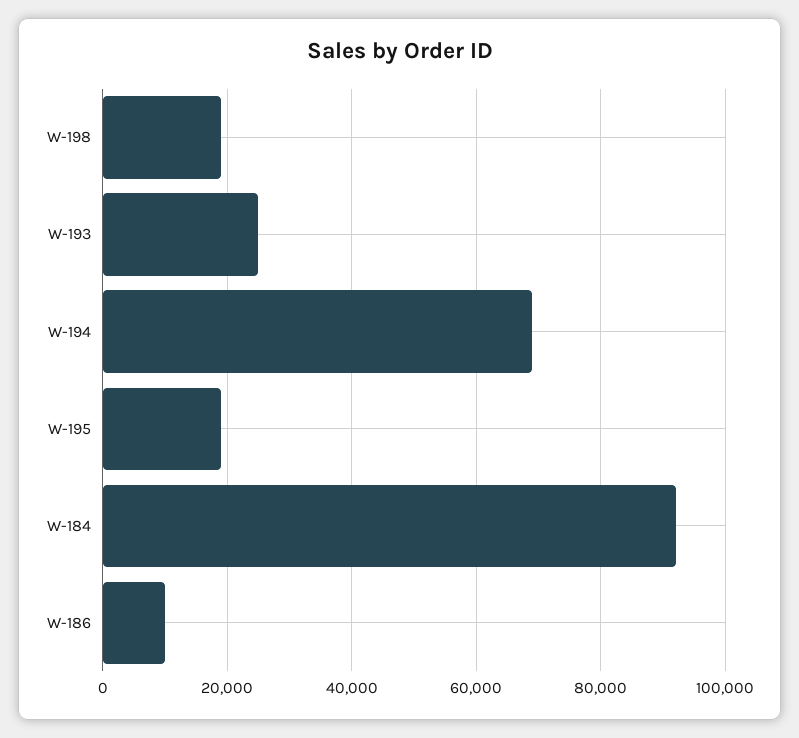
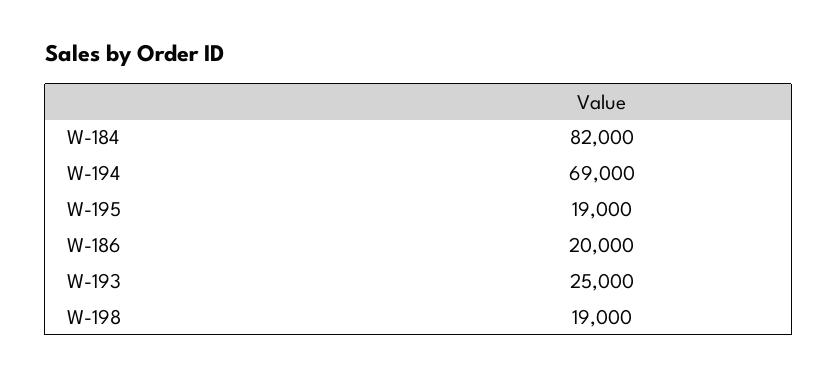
W-184: 92000 -> 82000
W-186: 10000 -> 20000

